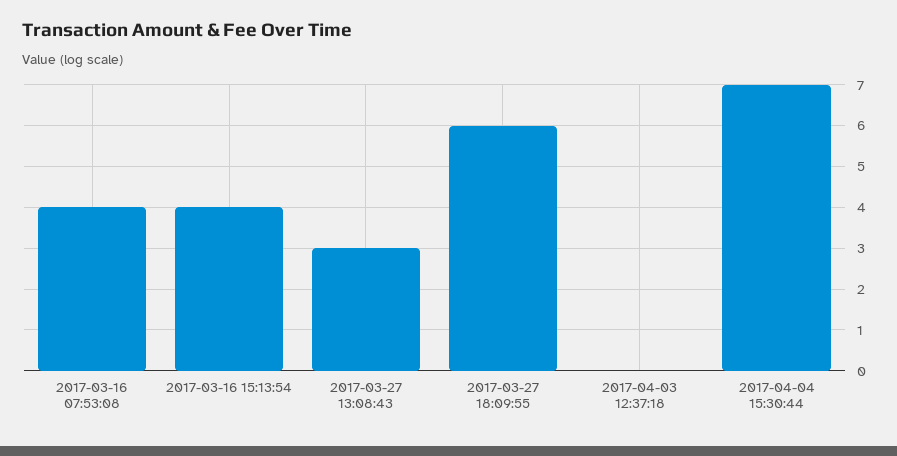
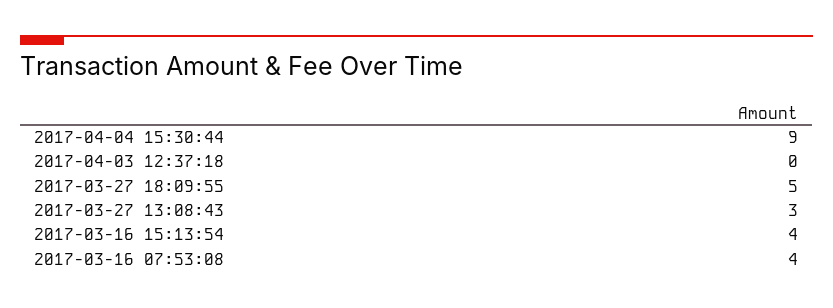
2017-03-27 18:09:55: 6 -> 5
2017-04-04 15:30:44: 7 -> 9

